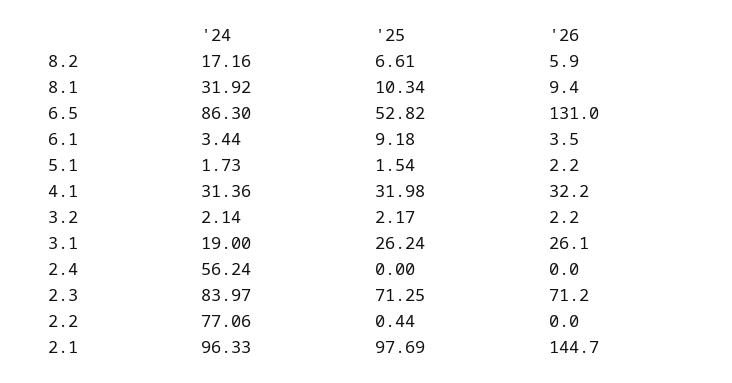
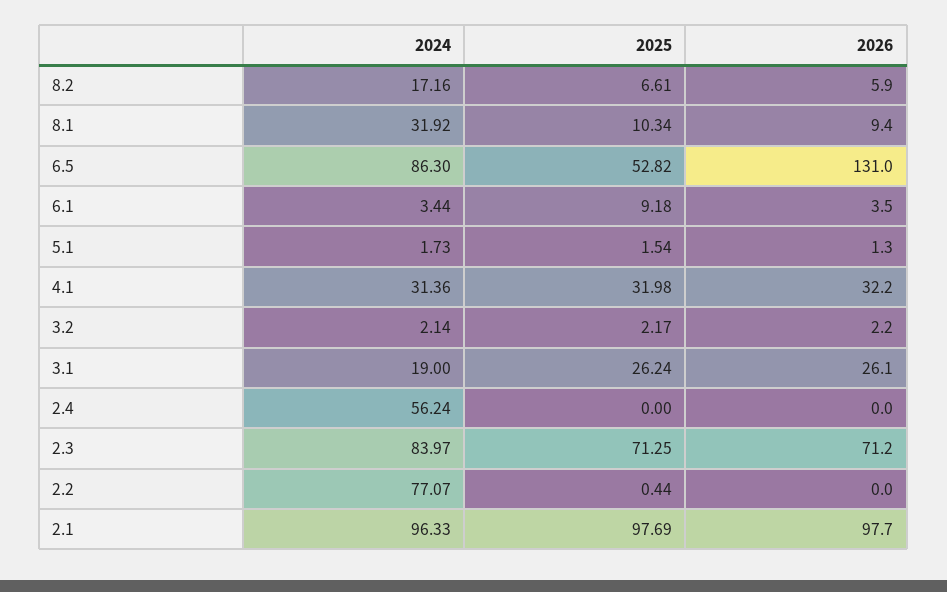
'26, 5.1: 2.2 -> 1.3
'24, 2.2: 77.06 -> 77.07
'26, 2.1: 144.7 -> 97.7

